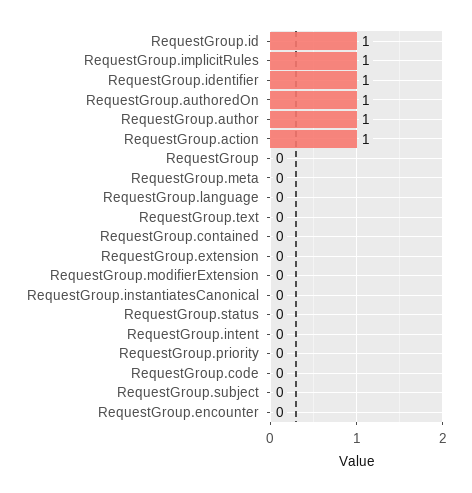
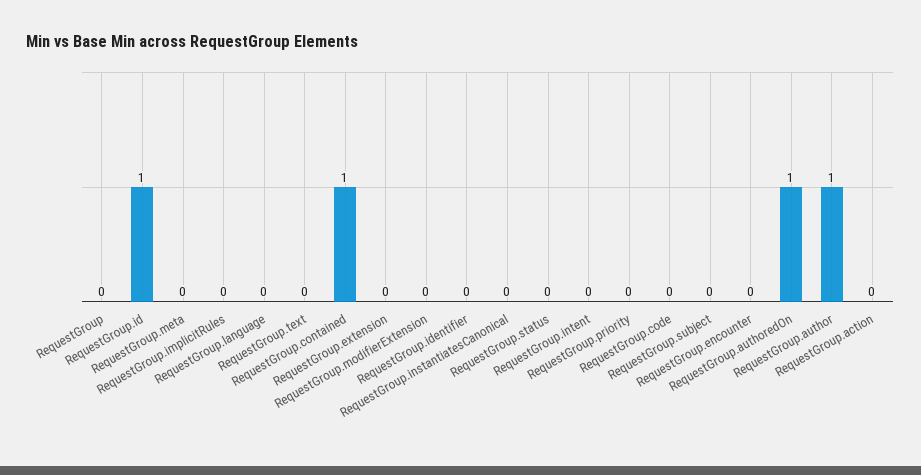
RequestGroup.implicitRules: 1 -> 0
RequestGroup.identifier: 1 -> 0
RequestGroup.action: 1 -> 0
RequestGroup.contained: 0 -> 1

